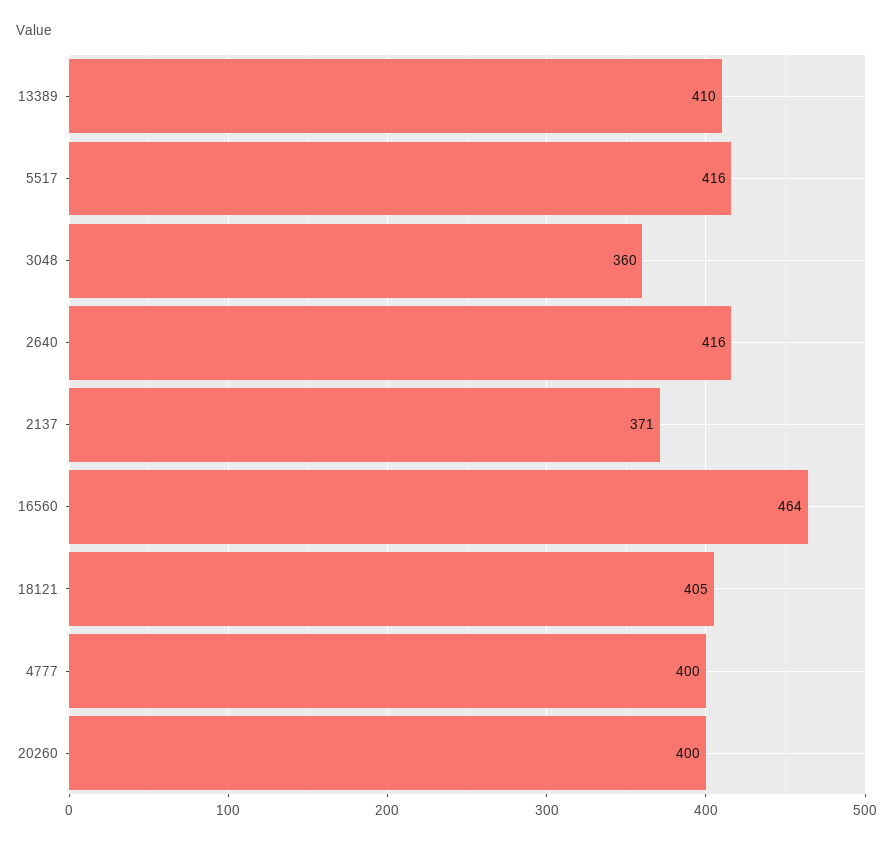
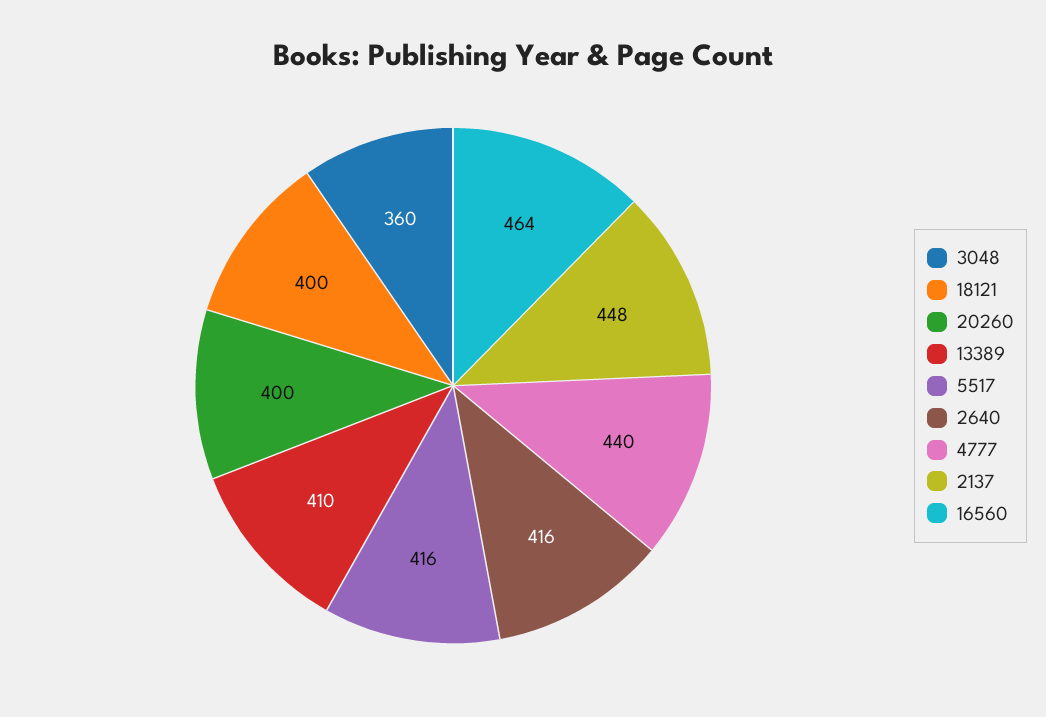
2137: 371 -> 448
18121: 405 -> 400
4777: 400 -> 440

